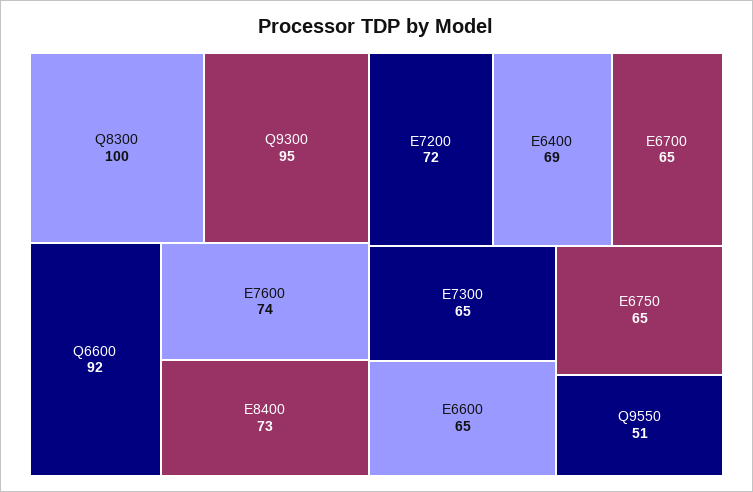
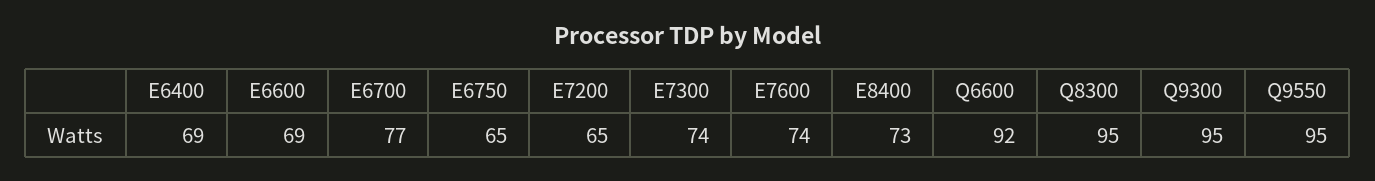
Q8300: 100 -> 95
E7200: 72 -> 65
E6700: 65 -> 77
E7300: 65 -> 74
E6600: 65 -> 69
Q9550: 51 -> 95

